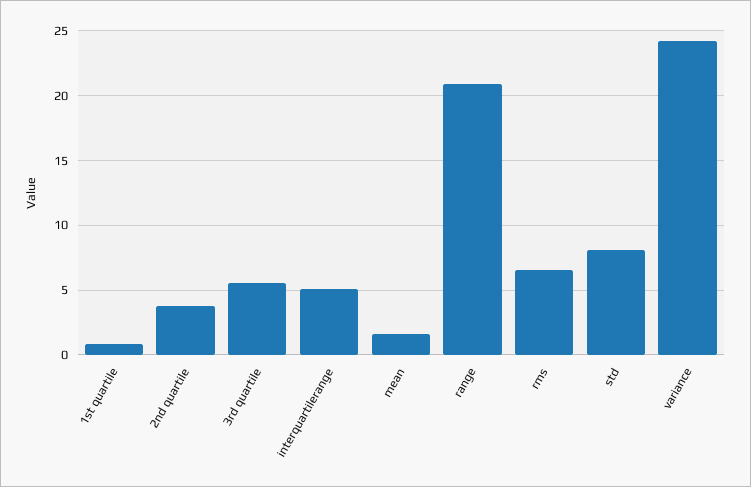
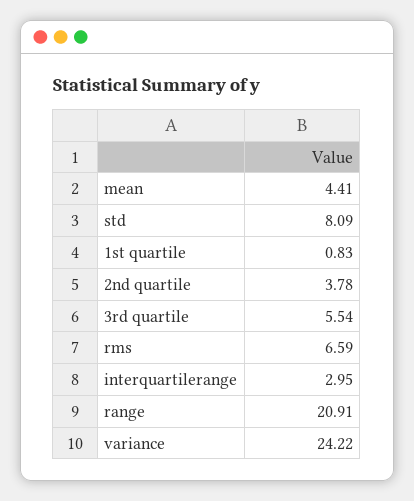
interquartilerange: 5 -> 2.95
mean: 1.5 -> 4.41

